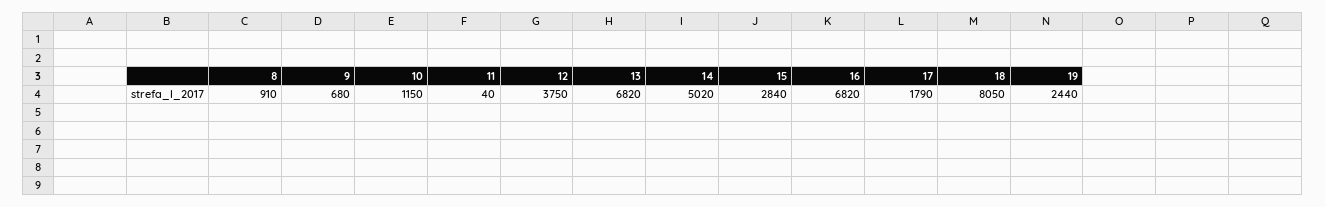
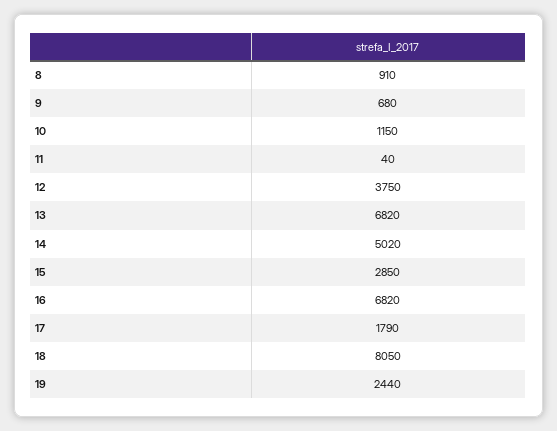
15: 2840 -> 2850

